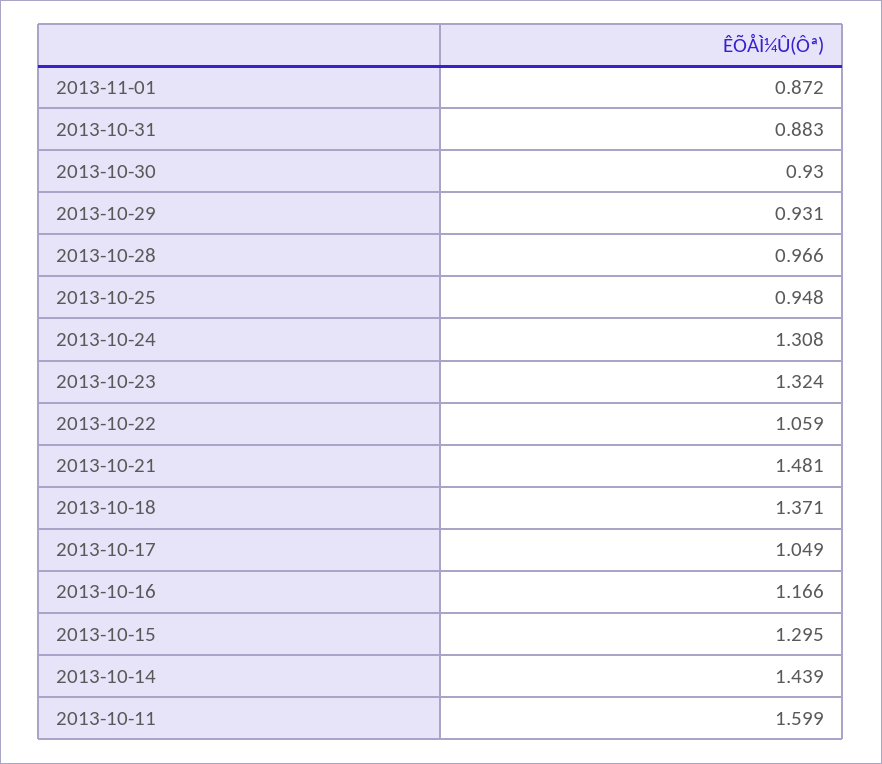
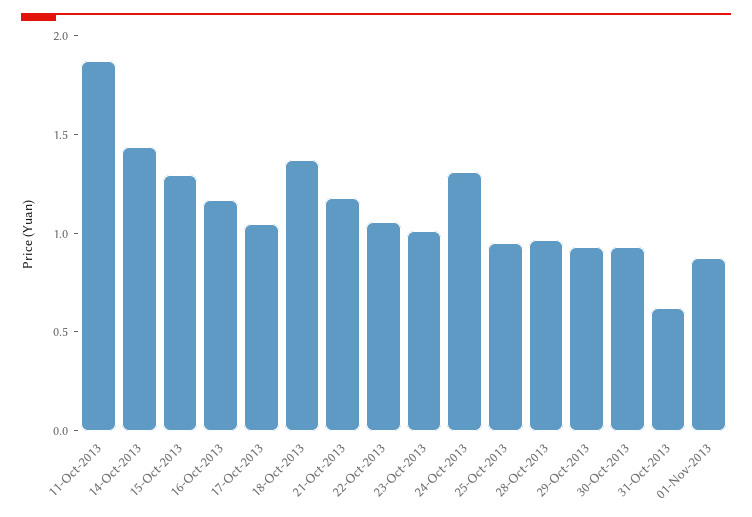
2013-10-31: 0.883 -> 0.6
2013-10-23: 1.324 -> 1
2013-10-21: 1.481 -> 1.2
2013-10-11: 1.599 -> 1.9

